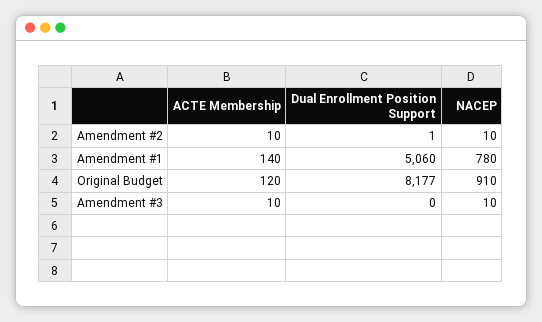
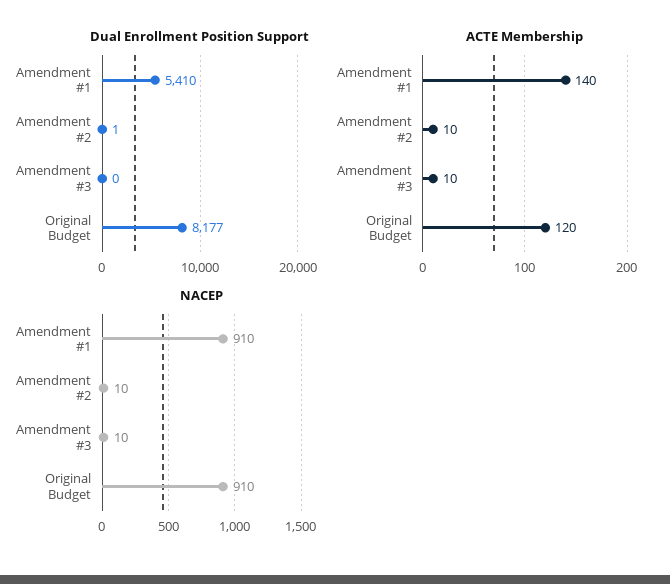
Dual Enrollment Position Support, Amendment #1: 5060 -> 5410
NACEP, Amendment #1: 780 -> 910

